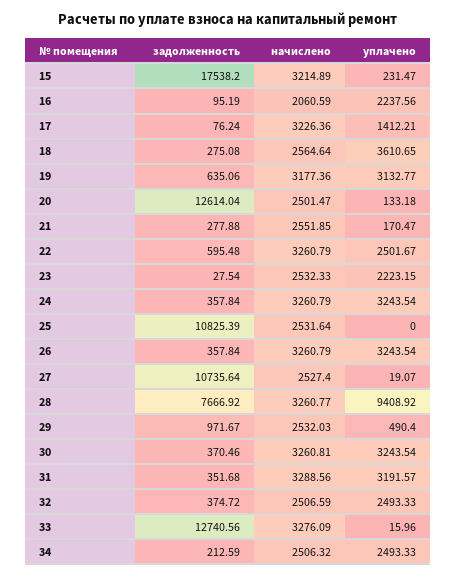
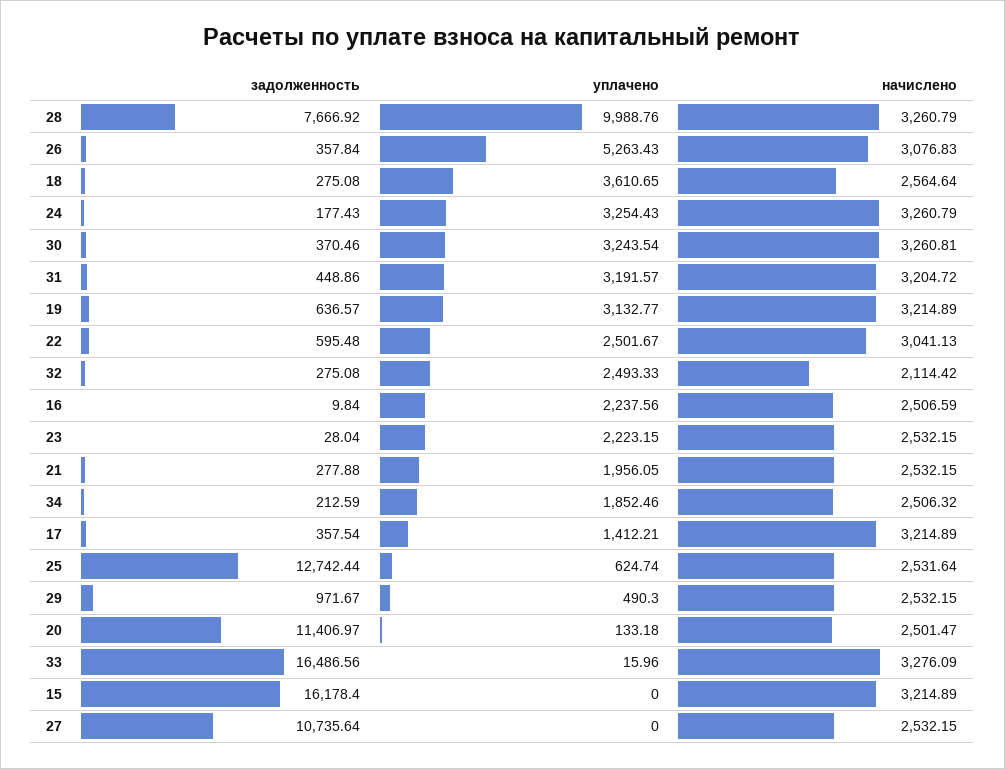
задолженность, 15: 17538.2 -> 16178.4
уплачено, 15: 231.47 -> 0
задолженность, 16: 95.19 -> 9.84
начислено, 16: 2060.59 -> 2506.59
задолженность, 17: 76.24 -> 357.54
начислено, 17: 3226.36 -> 3214.89
задолженность, 19: 635.06 -> 636.57
начислено, 19: 3177.36 -> 3214.89
задолженность, 20: 12614.04 -> 11406.97
начислено, 21: 2551.85 -> 2532.15
уплачено, 21: 170.47 -> 1956.05
начислено, 22: 3260.79 -> 3041.13
задолженность, 23: 27.54 -> 28.04
начислено, 23: 2532.33 -> 2532.15
задолженность, 24: 357.84 -> 177.43
уплачено, 24: 3243.54 -> 3254.43
задолженность, 25: 10825.39 -> 12742.44
уплачено, 25: 0 -> 624.74
начислено, 26: 3260.79 -> 3076.83
уплачено, 26: 3243.54 -> 5263.43
начислено, 27: 2527.4 -> 2532.15
уплачено, 27: 19.07 -> 0
начислено, 28: 3260.77 -> 3260.79
уплачено, 28: 9408.92 -> 9988.76
начислено, 29: 2532.03 -> 2532.15
уплачено, 29: 490.4 -> 490.3
задолженность, 31: 351.68 -> 448.86
начислено, 31: 3288.56 -> 3204.72
задолженность, 32: 374.72 -> 275.08
начислено, 32: 2506.59 -> 2114.42
задолженность, 33: 12740.56 -> 16486.56
уплачено, 34: 2493.33 -> 1852.46

